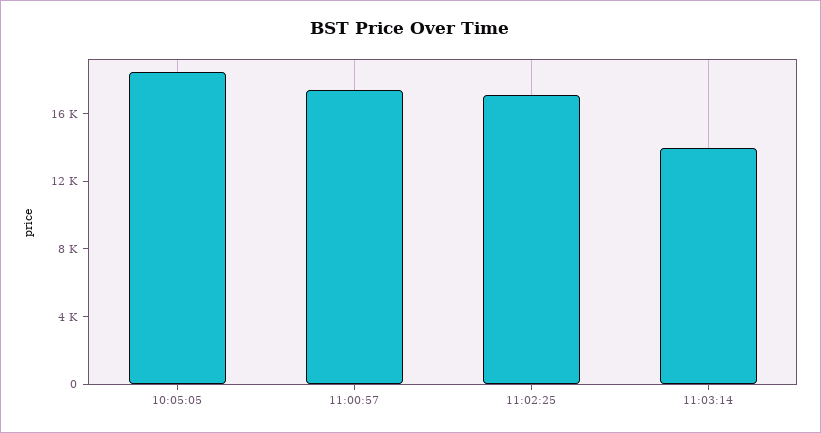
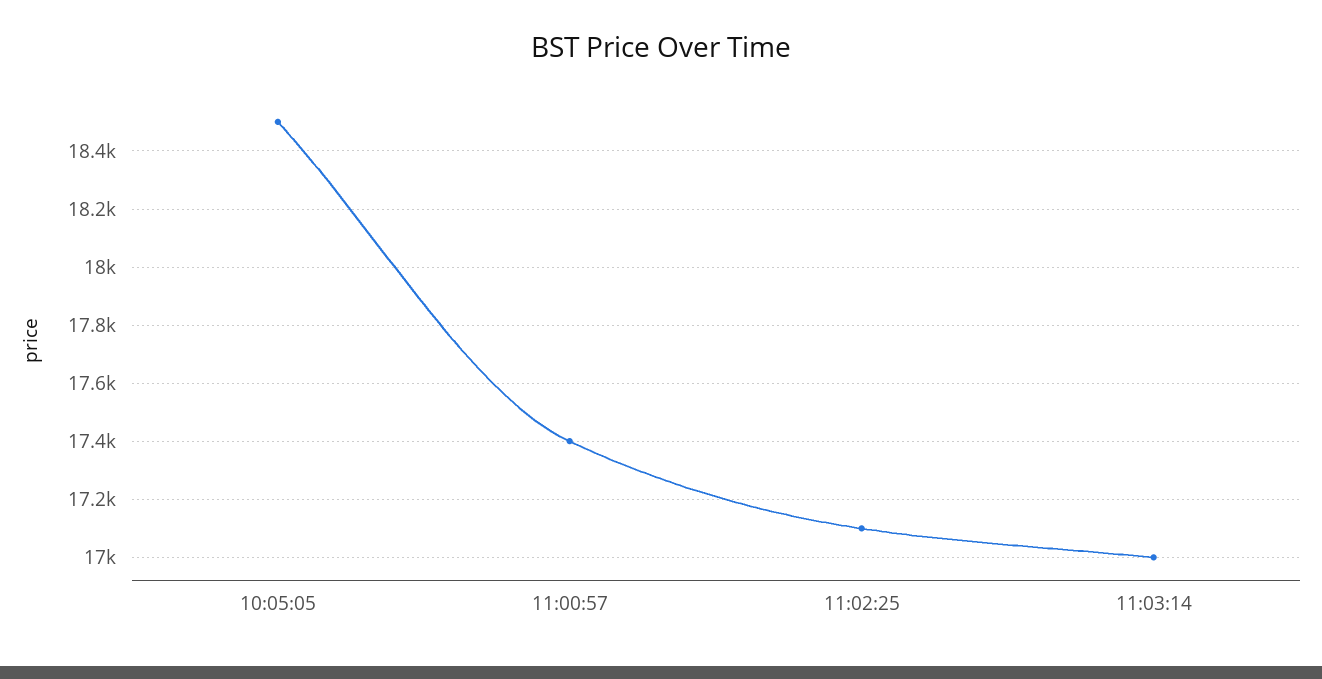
11:03:14: 14000 -> 17000

